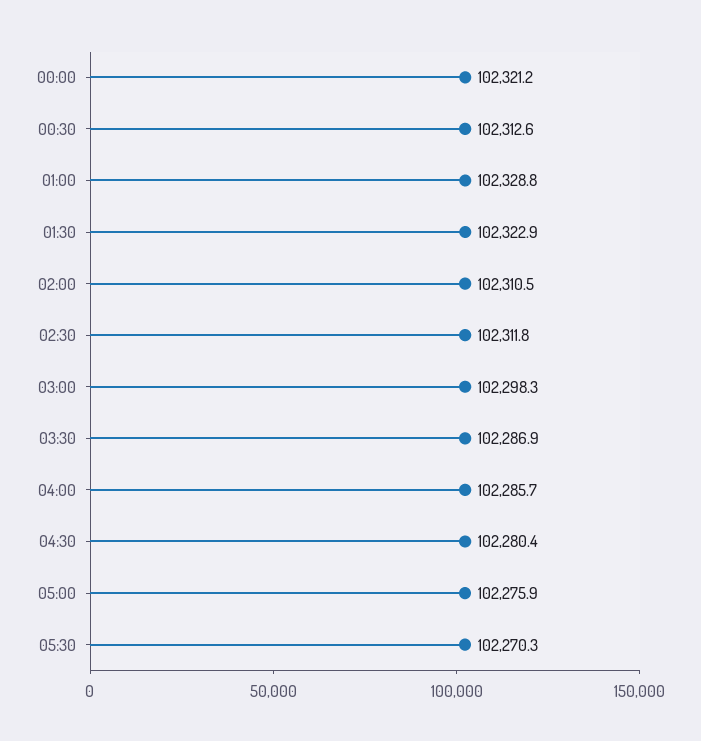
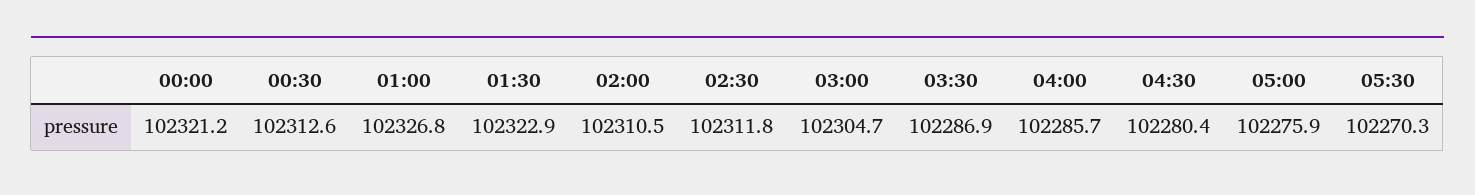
01:00: 102328.8 -> 102326.8
03:00: 102298.3 -> 102304.7

